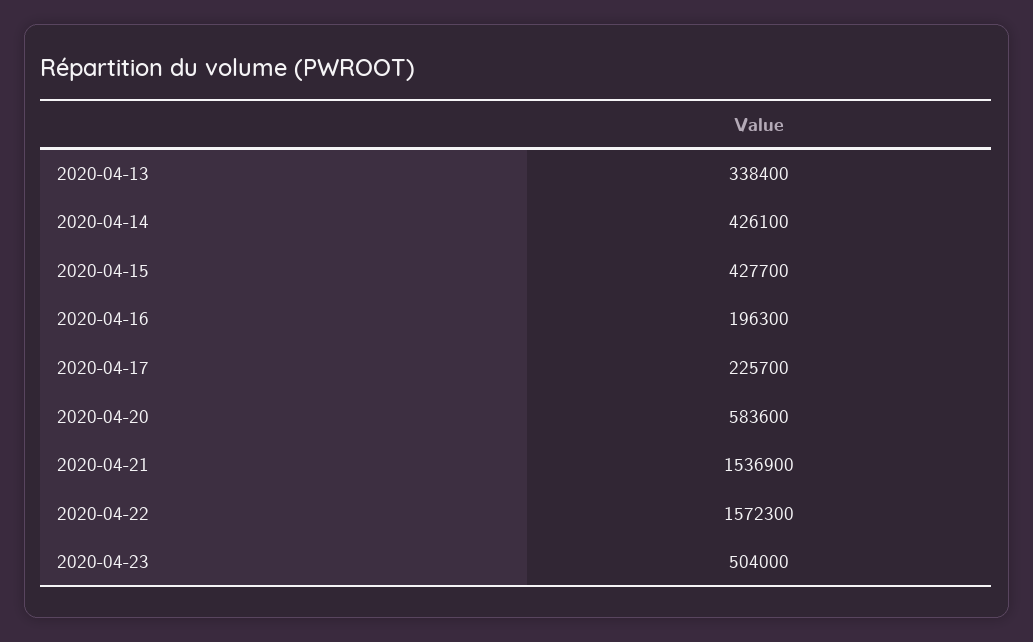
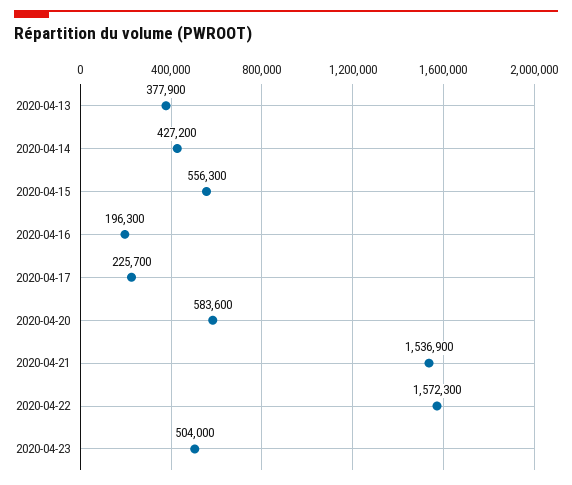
2020-04-13: 338400 -> 377900
2020-04-14: 426100 -> 427200
2020-04-15: 427700 -> 556300

